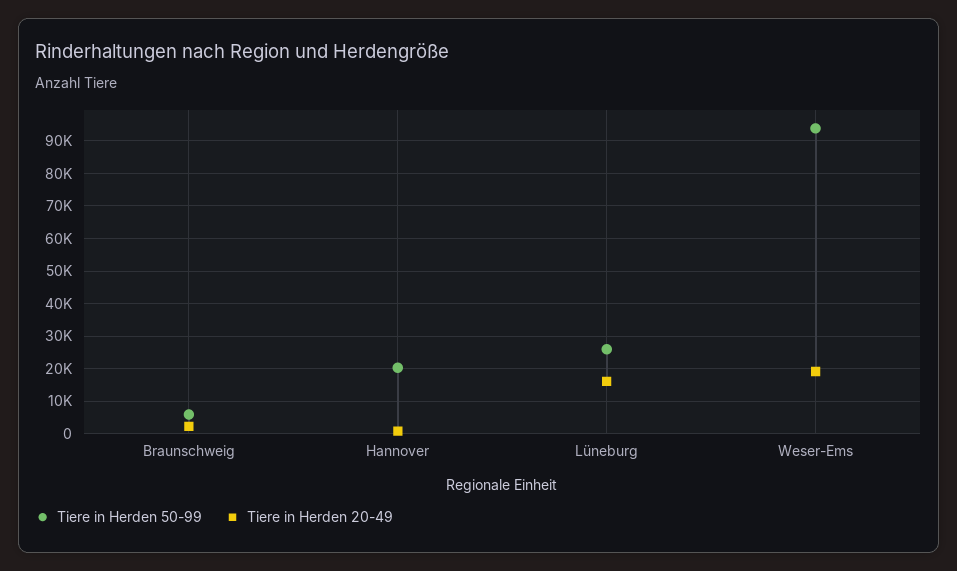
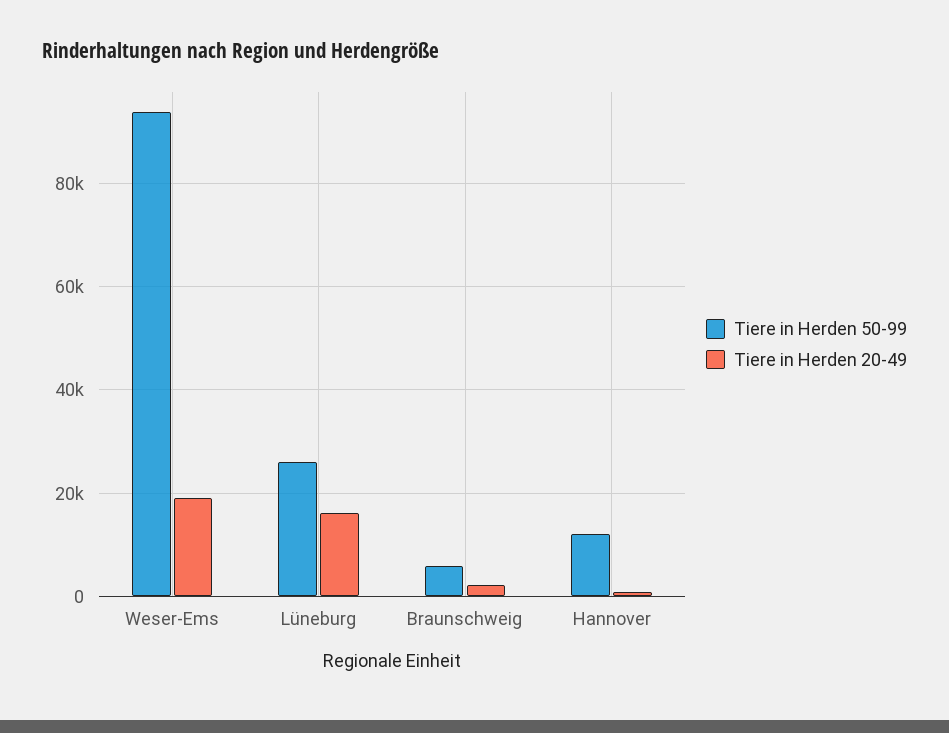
Tiere in Herden 50-99, Hannover: 20000 -> 12000

